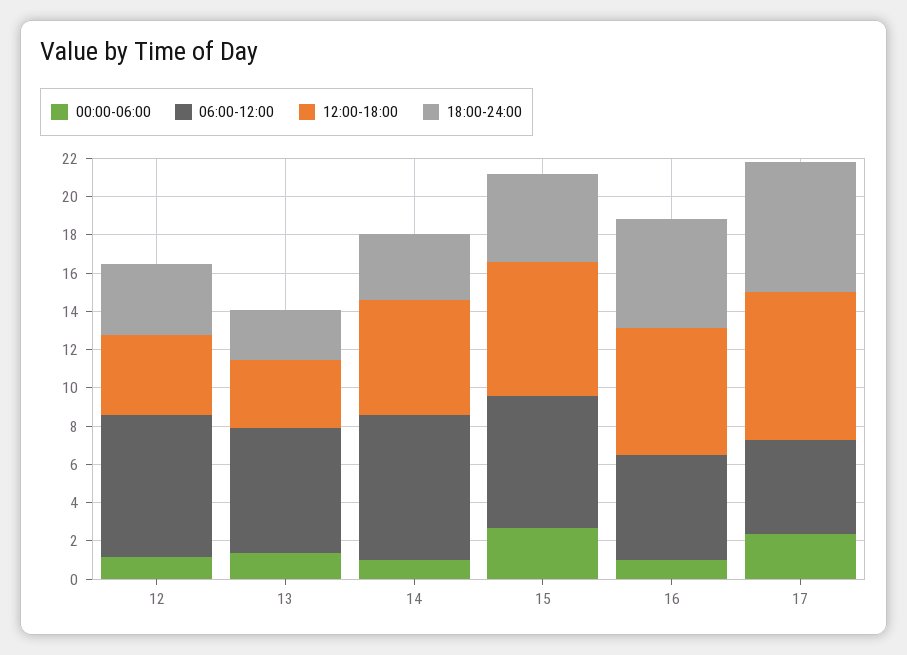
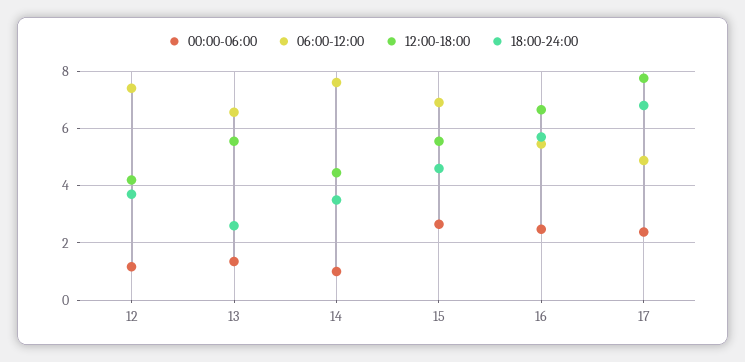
12:00-18:00, 13: 3.5 -> 5.5
12:00-18:00, 14: 6 -> 4.5
12:00-18:00, 15: 7 -> 5.5
00:00-06:00, 16: 1 -> 2.5

